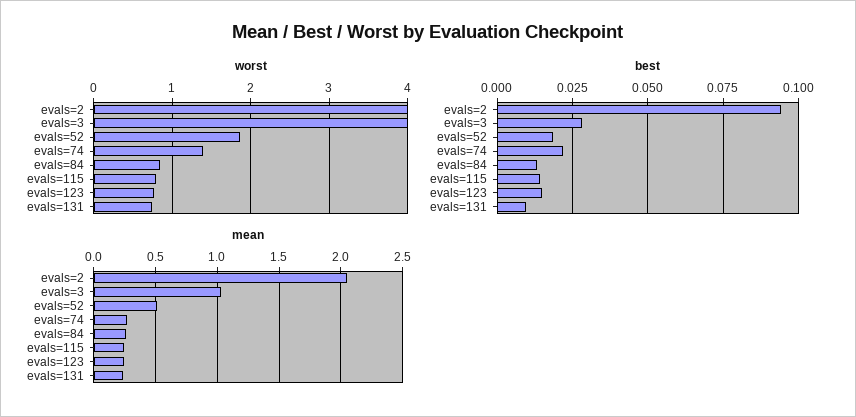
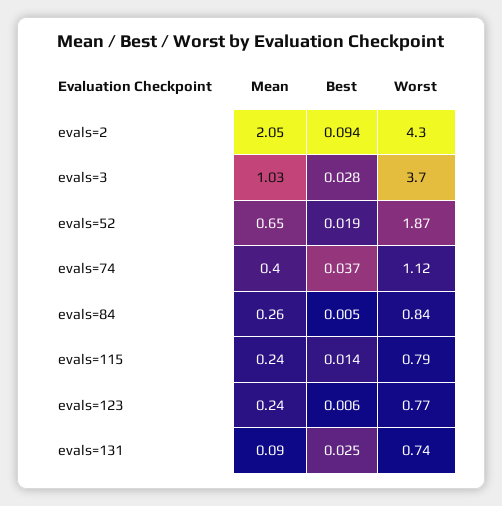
worst, evals=2: 4 -> 4.3
worst, evals=3: 4 -> 3.7
worst, evals=74: 1.4 -> 1.12
best, evals=74: 0.0225 -> 0.037
best, evals=84: 0.0125 -> 0.005
best, evals=123: 0.015 -> 0.006
best, evals=131: 0.01 -> 0.025
mean, evals=52: 0.5 -> 0.65
mean, evals=74: 0.25 -> 0.4
mean, evals=131: 0.25 -> 0.09

